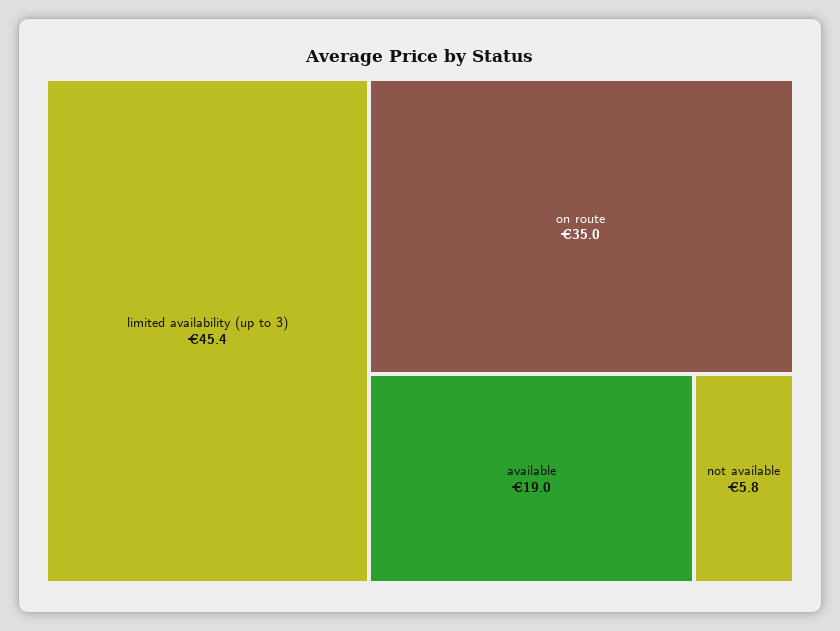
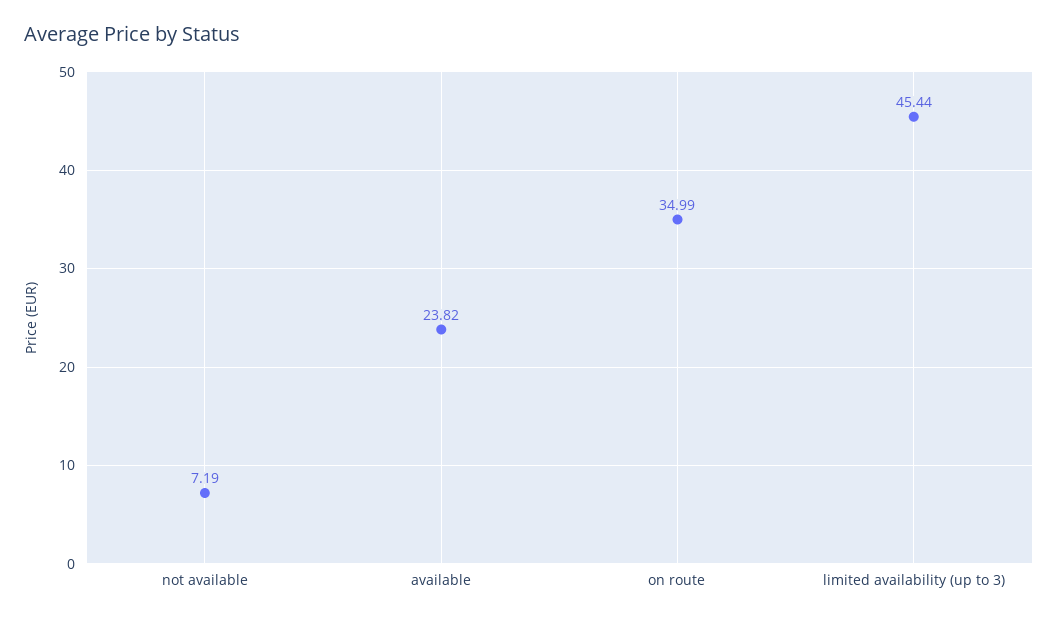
available: 19 -> 23.82
not available: 5.8 -> 7.19

